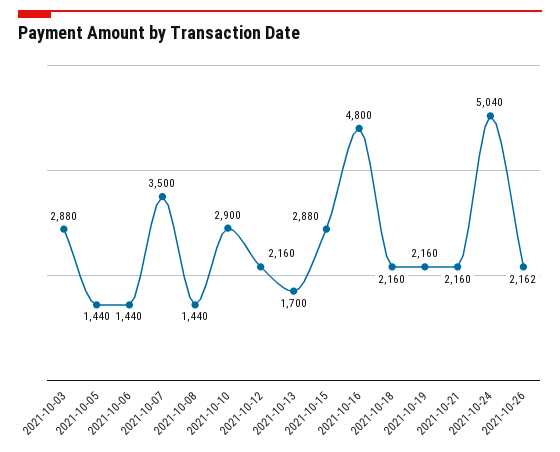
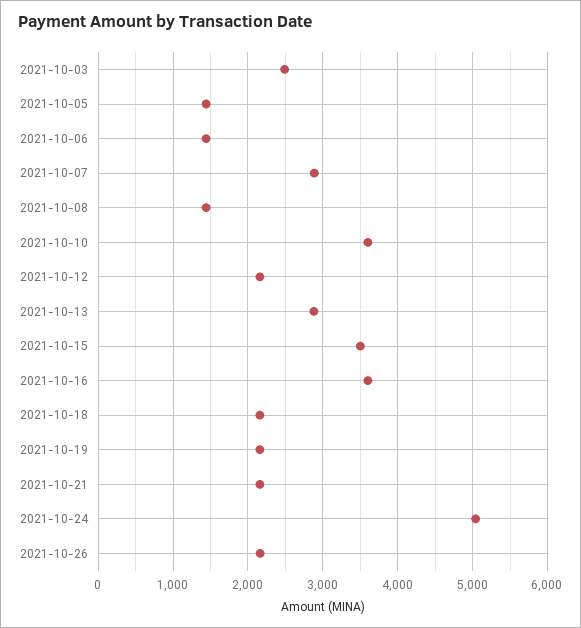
2021-10-03: 2880 -> 2500
2021-10-07: 3500 -> 2900
2021-10-10: 2900 -> 3600
2021-10-13: 1700 -> 2900
2021-10-15: 2880 -> 3500
2021-10-16: 4800 -> 3600

